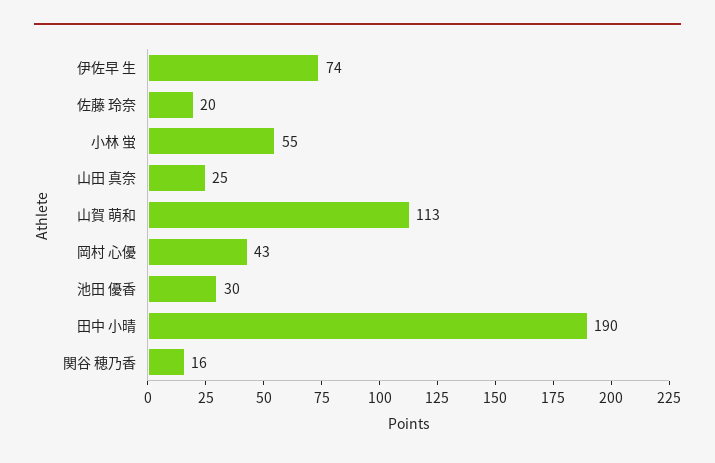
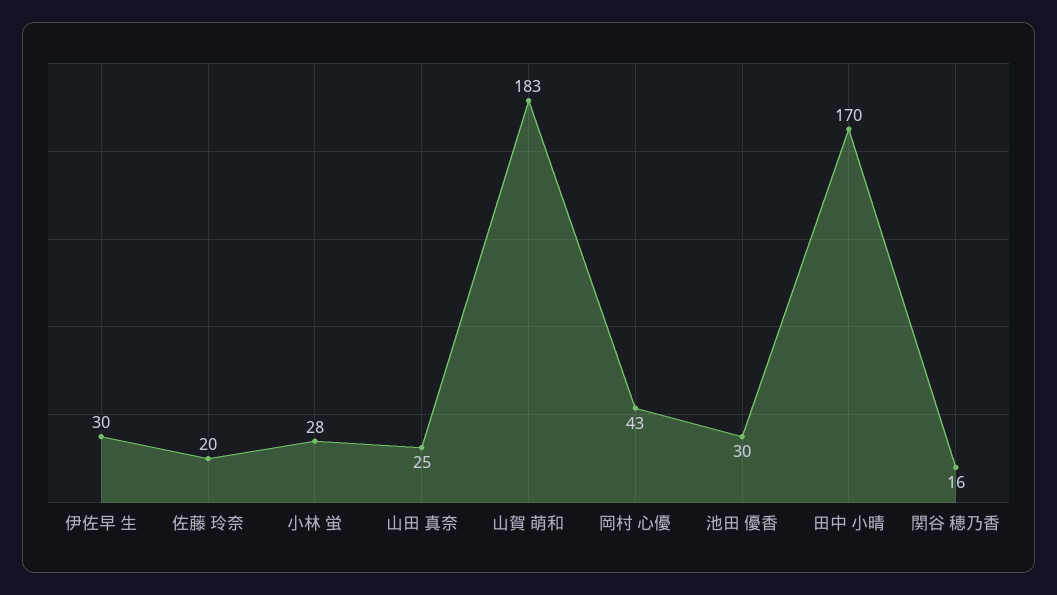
伊佐早 生: 74 -> 30
小林 蛍: 55 -> 28
山賀 萌和: 113 -> 183
田中 小晴: 190 -> 170

